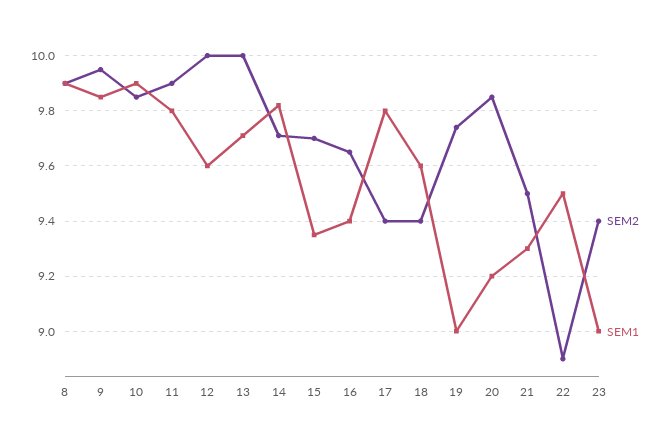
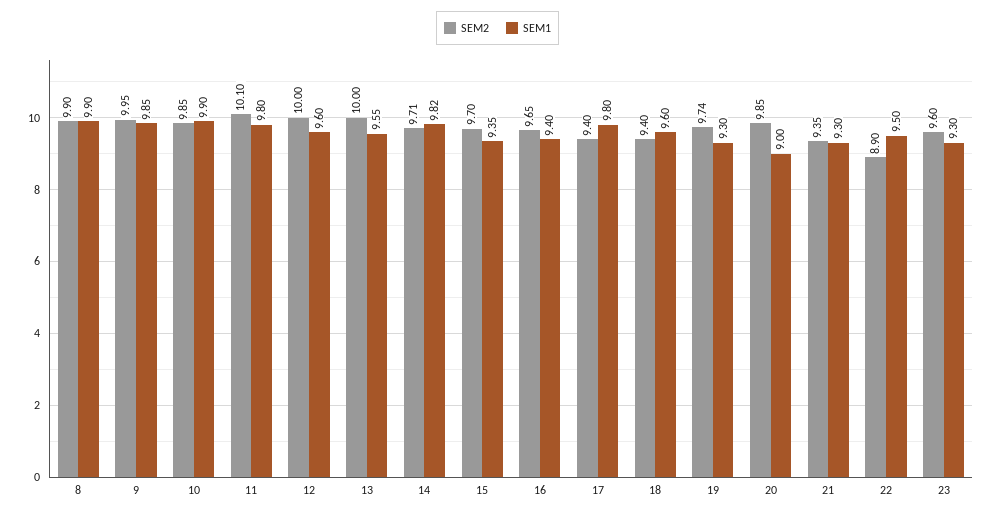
SEM2, 11: 9.9 -> 10.1
SEM1, 13: 9.7 -> 9.55
SEM1, 19: 9 -> 9.3
SEM1, 20: 9.2 -> 9
SEM2, 21: 9.5 -> 9.35
SEM2, 23: 9.4 -> 9.6
SEM1, 23: 9 -> 9.3

